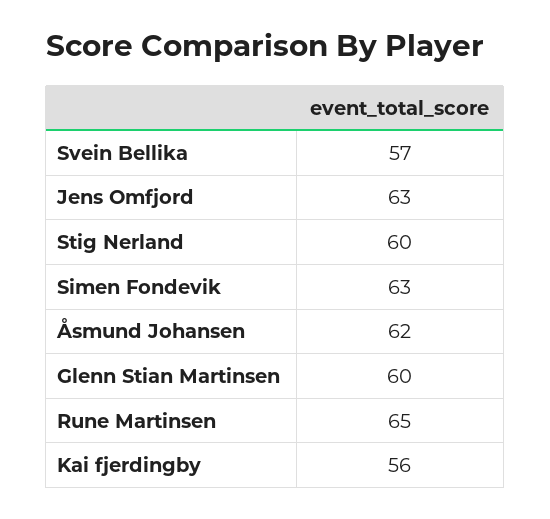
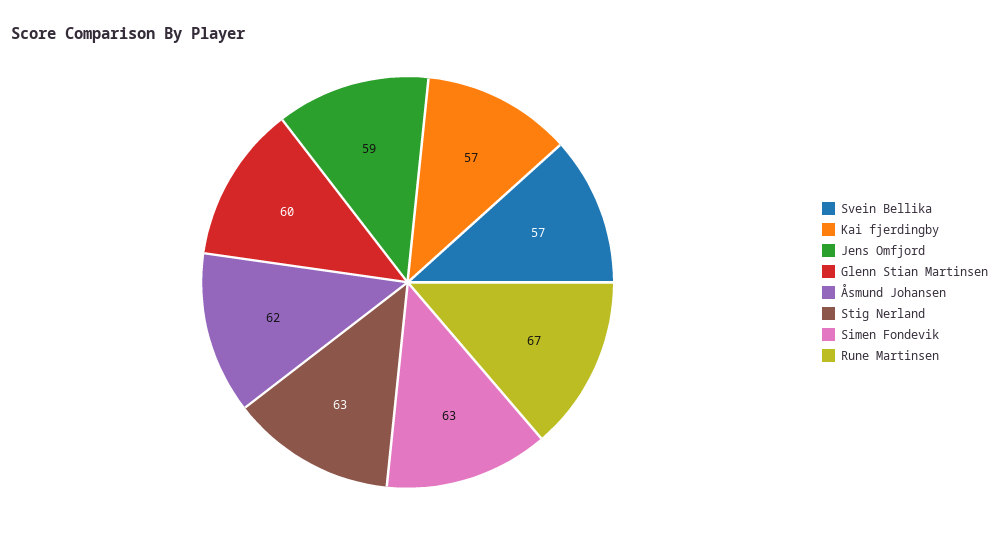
Jens Omfjord: 63 -> 59
Stig Nerland: 60 -> 63
Rune Martinsen: 65 -> 67
Kai fjerdingby: 56 -> 57

